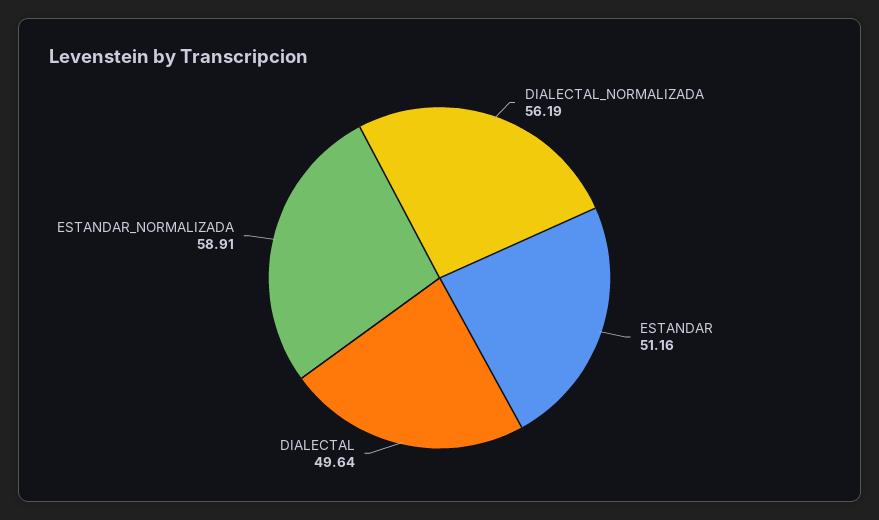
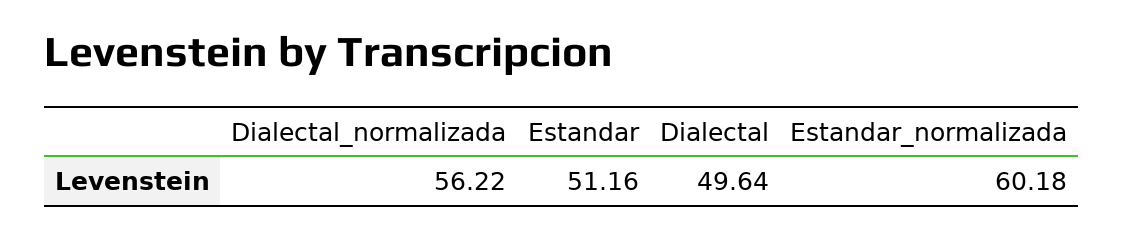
DIALECTAL_NORMALIZADA: 56.19 -> 56.22
ESTANDAR_NORMALIZADA: 58.91 -> 60.18

